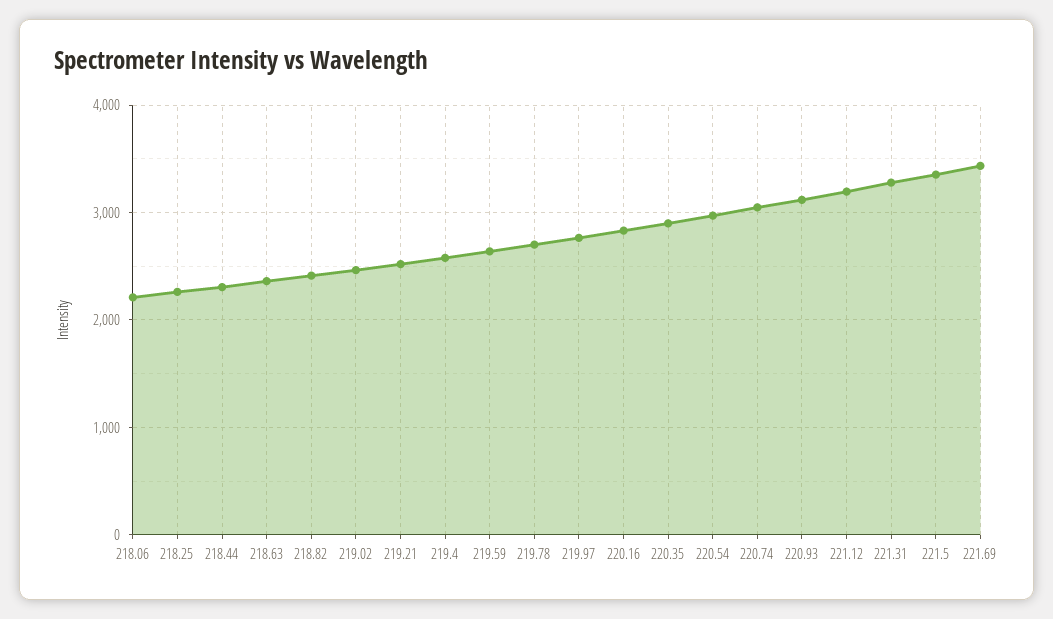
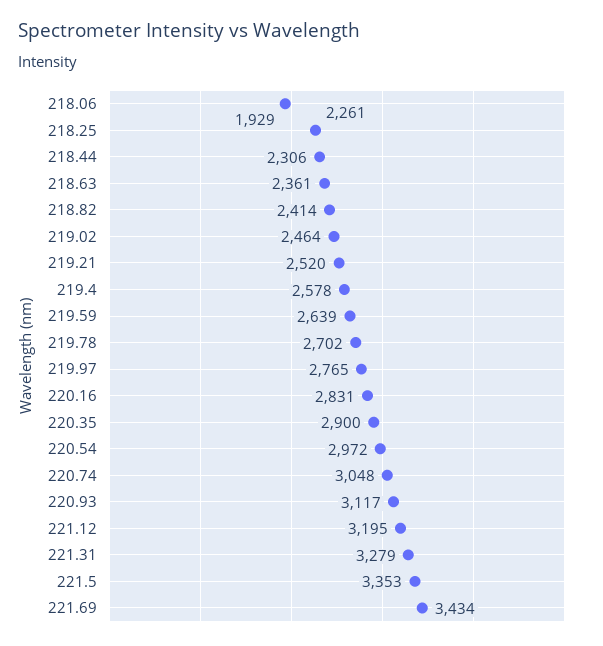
218.06: 2200 -> 1929

